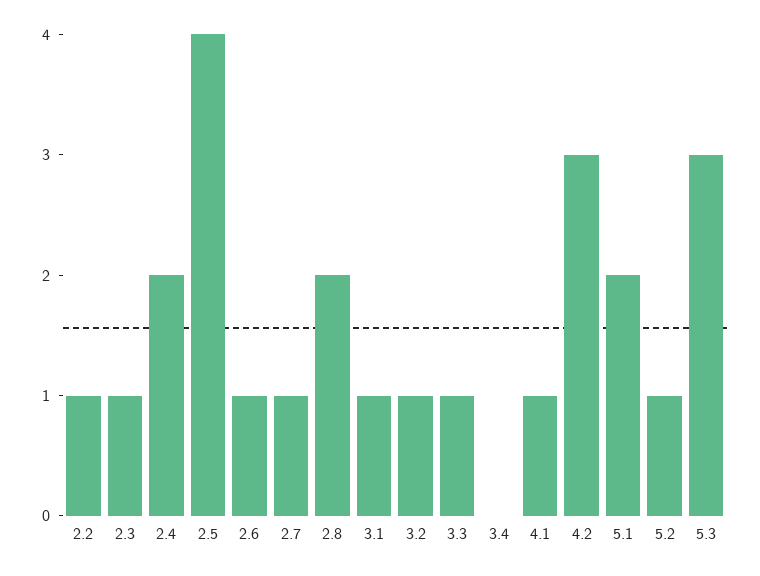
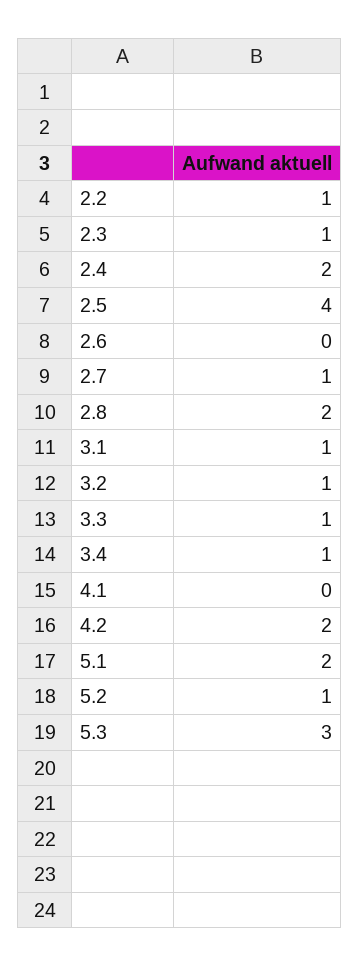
2.6: 1 -> 0
3.4: 0 -> 1
4.1: 1 -> 0
4.2: 3 -> 2

